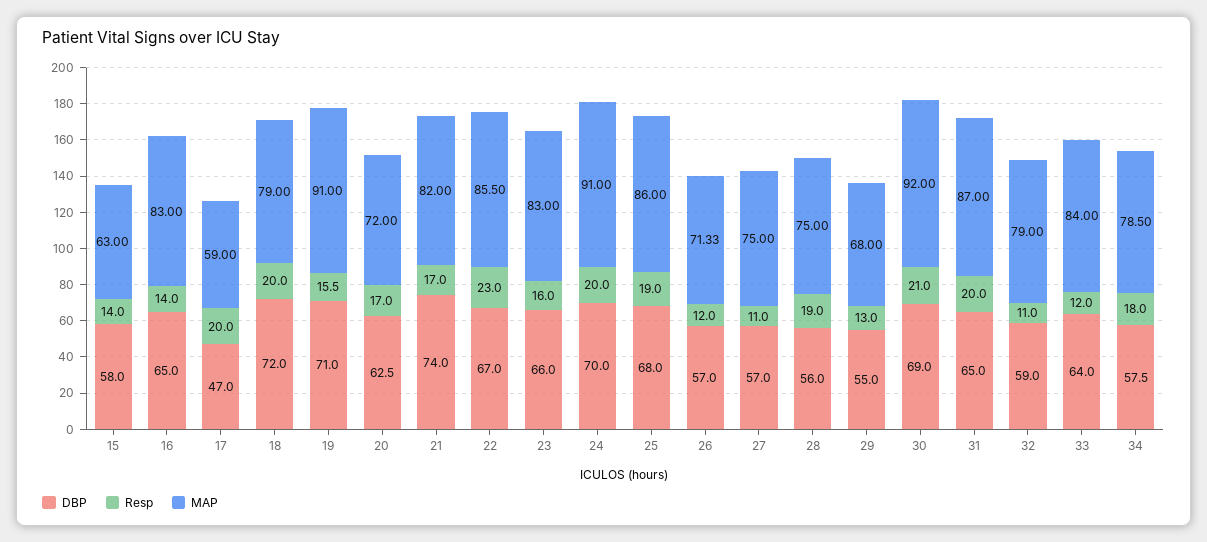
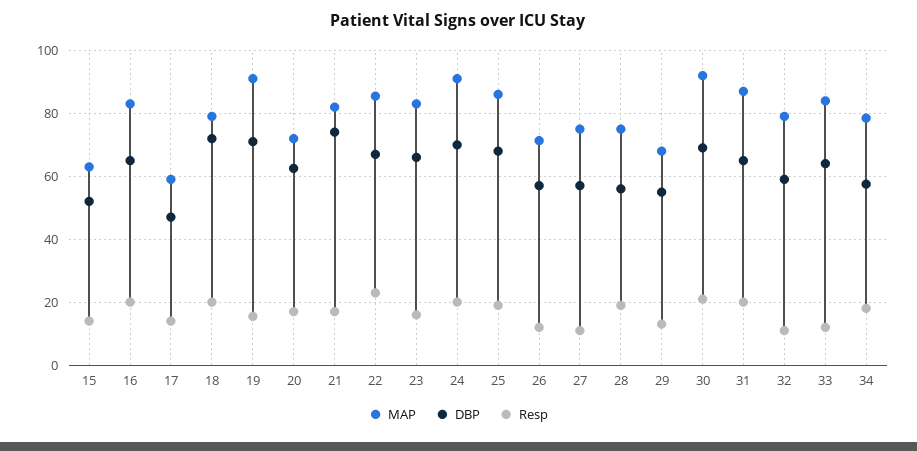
DBP, 15: 58 -> 52
Resp, 16: 14 -> 20
Resp, 17: 20 -> 14

